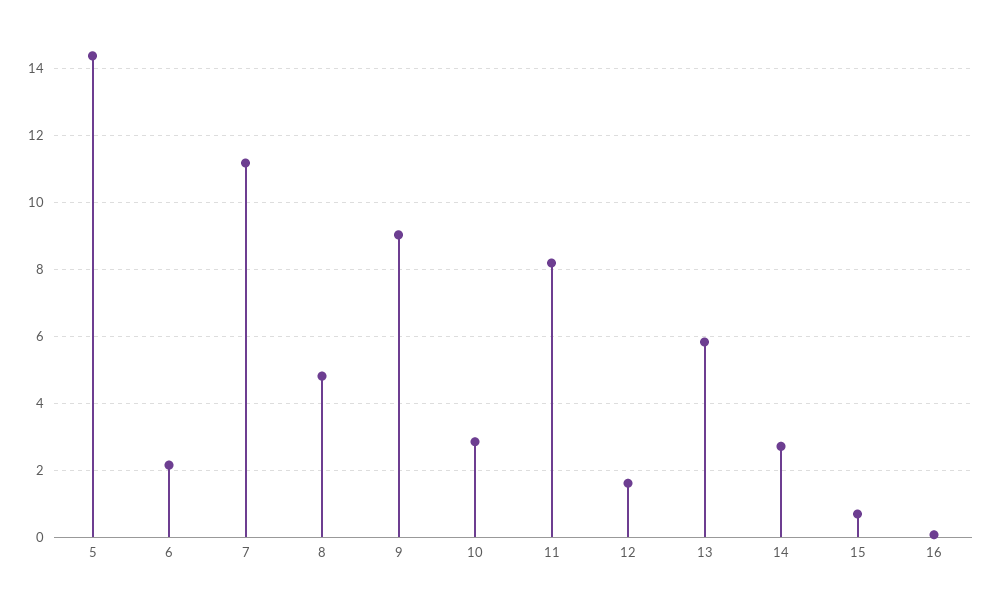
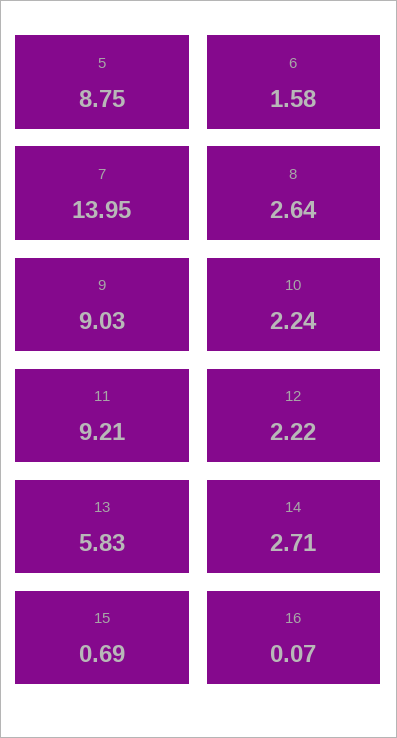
5: 14.4 -> 8.75
6: 2.2 -> 1.58
7: 11.2 -> 13.95
8: 4.8 -> 2.64
10: 2.8 -> 2.24
11: 8.2 -> 9.21
12: 1.6 -> 2.22

